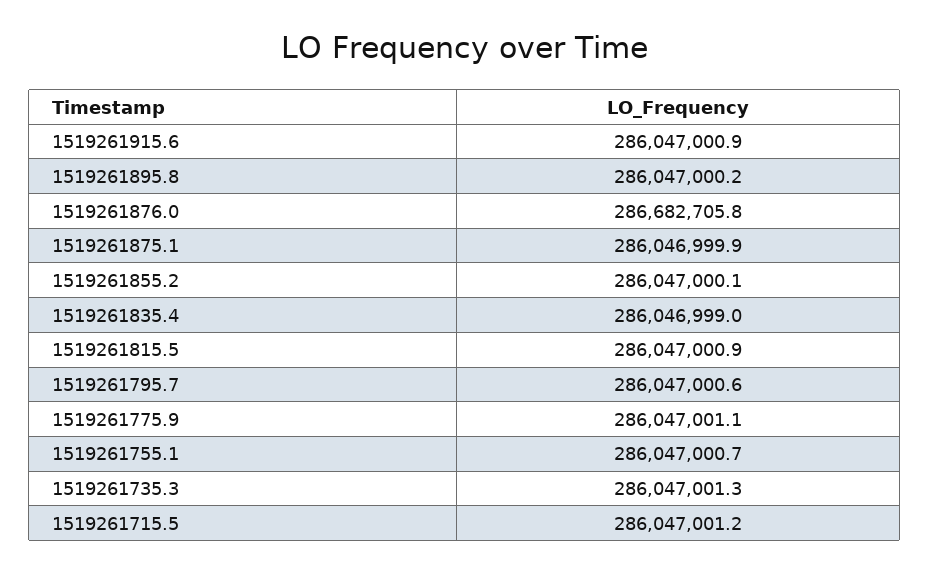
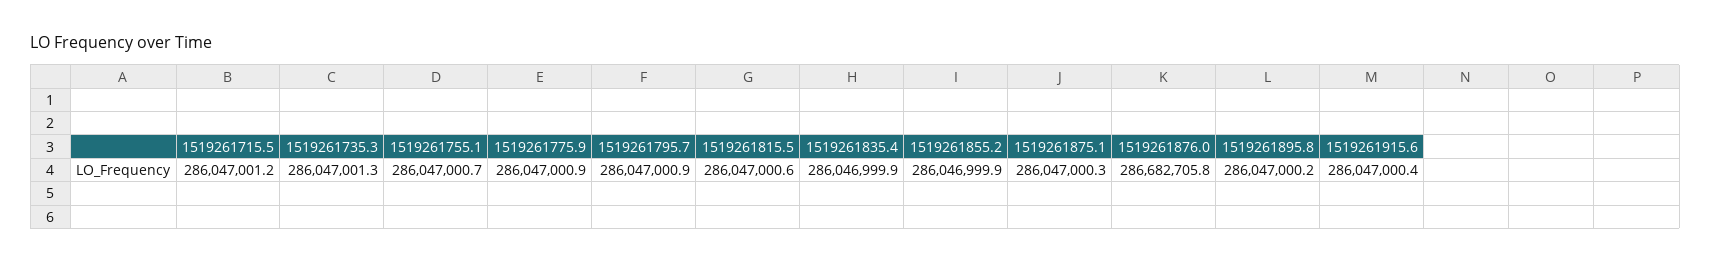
1519261915.6: 286047000.9 -> 286047000.4
1519261875.1: 286046999.9 -> 286047000.3
1519261855.2: 286047000.1 -> 286046999.9
1519261835.4: 286046999 -> 286046999.9
1519261815.5: 286047000.9 -> 286047000.6
1519261795.7: 286047000.6 -> 286047000.9
1519261775.9: 286047001.1 -> 286047000.9

